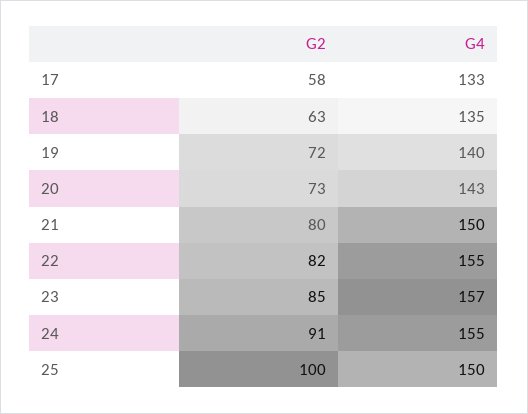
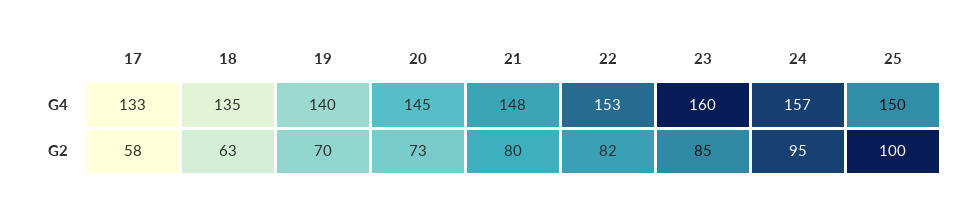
G2, 19: 72 -> 70
G4, 20: 143 -> 145
G4, 21: 150 -> 148
G4, 22: 155 -> 153
G4, 23: 157 -> 160
G2, 24: 91 -> 95
G4, 24: 155 -> 157

